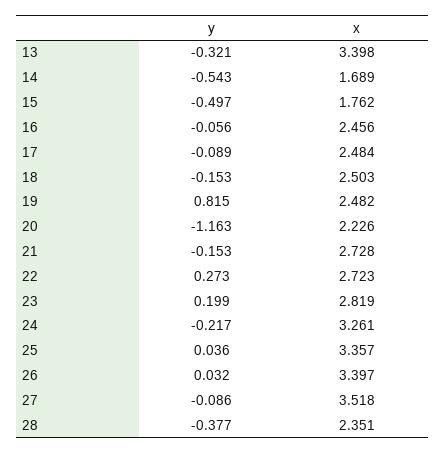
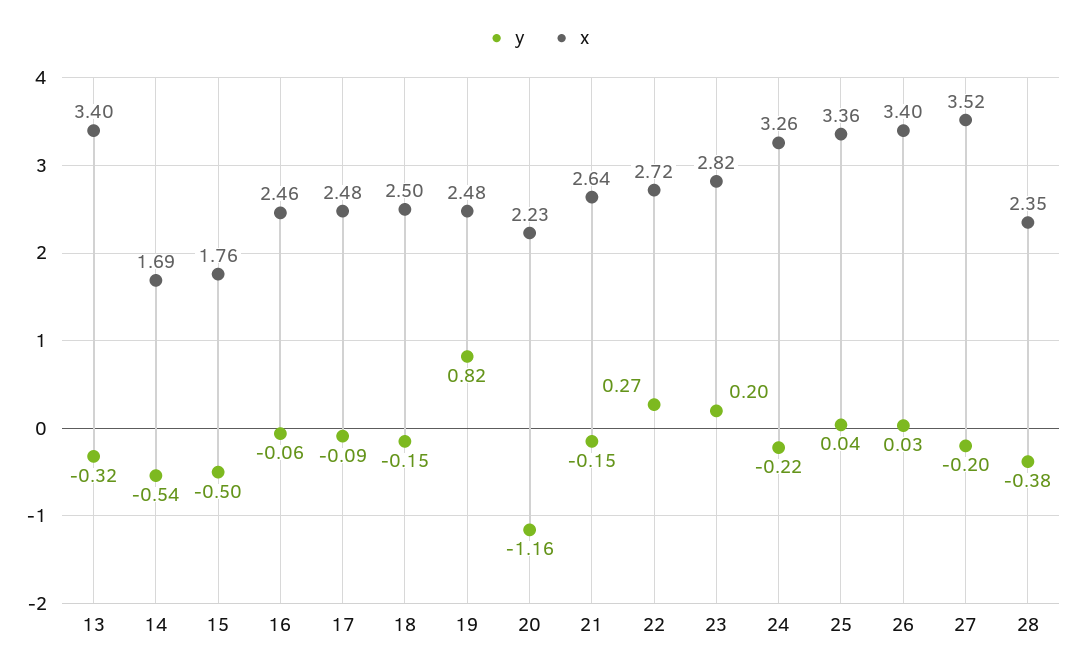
x, 21: 2.728 -> 2.64
y, 27: -0.086 -> -0.2

